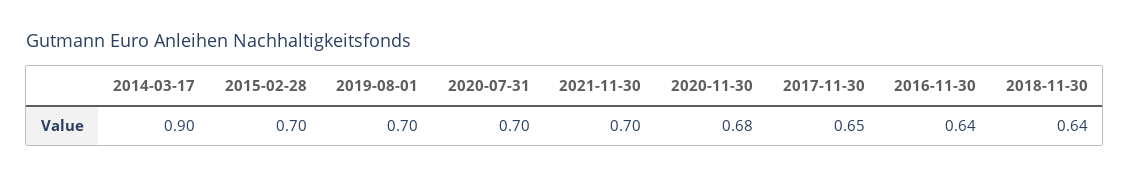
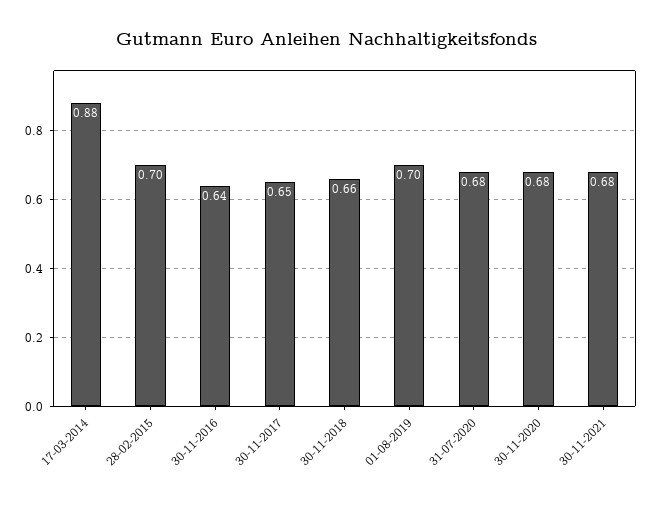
2014-03-17: 0.9 -> 0.88
2020-07-31: 0.7 -> 0.68
2021-11-30: 0.7 -> 0.68
2018-11-30: 0.64 -> 0.66

